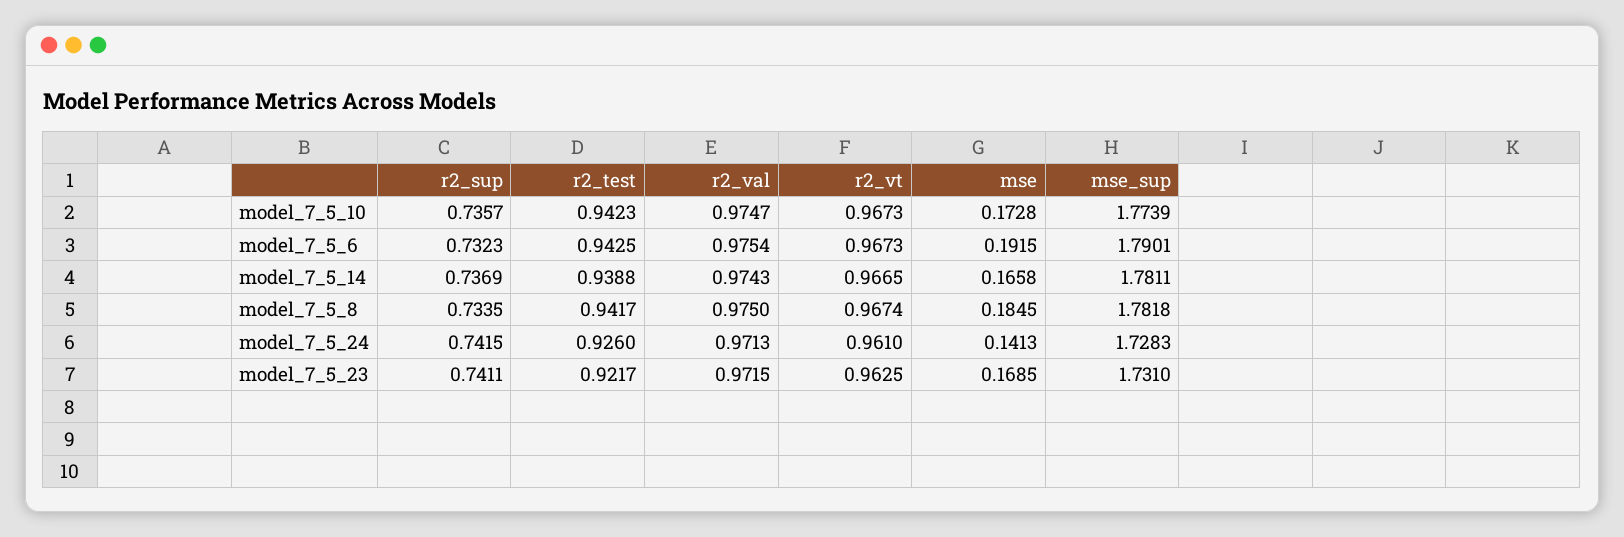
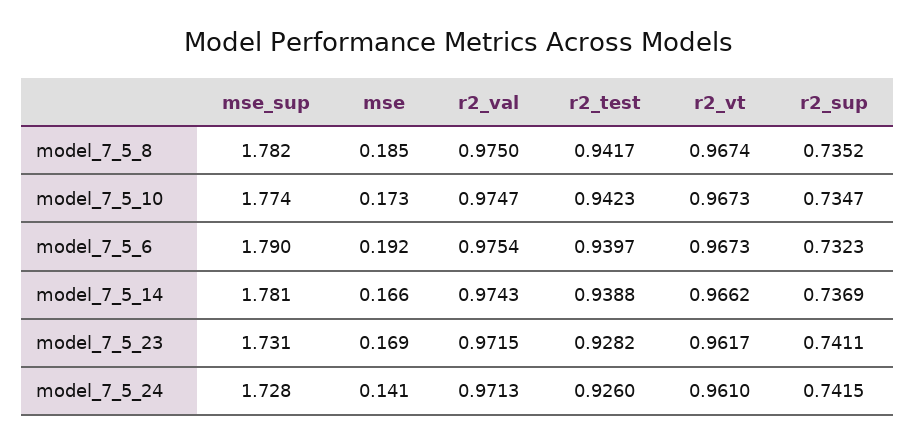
r2_sup, model_7_5_10: 0.7357 -> 0.7347
r2_test, model_7_5_6: 0.9425 -> 0.9397
r2_vt, model_7_5_14: 0.9665 -> 0.9662
r2_sup, model_7_5_8: 0.7335 -> 0.7352
r2_test, model_7_5_23: 0.9217 -> 0.9282
r2_vt, model_7_5_23: 0.9625 -> 0.9617

